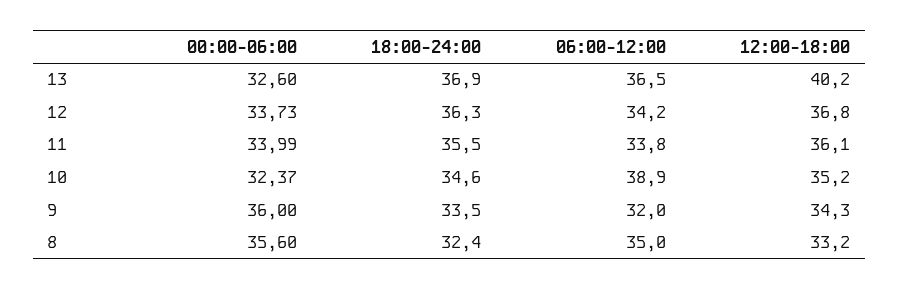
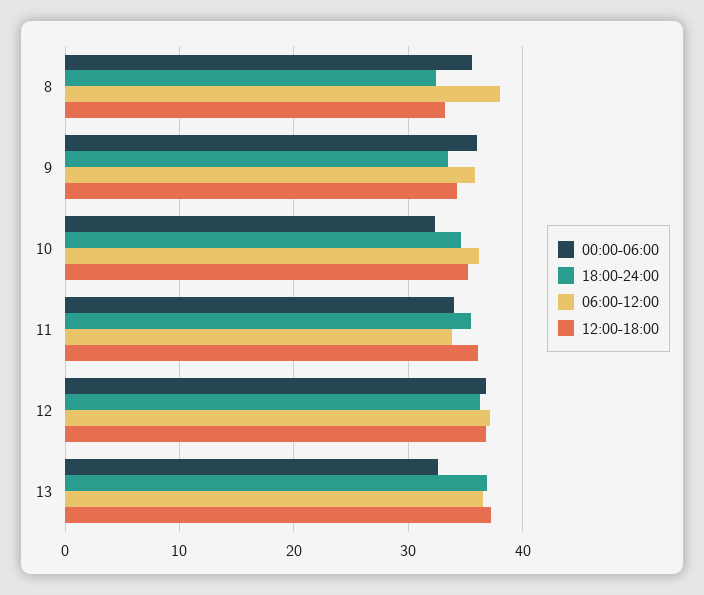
12:00-18:00, 13: 40.2 -> 37
00:00-06:00, 12: 33.73 -> 37
06:00-12:00, 12: 34.2 -> 37
06:00-12:00, 10: 38.9 -> 36
06:00-12:00, 9: 32 -> 36
06:00-12:00, 8: 35 -> 38

